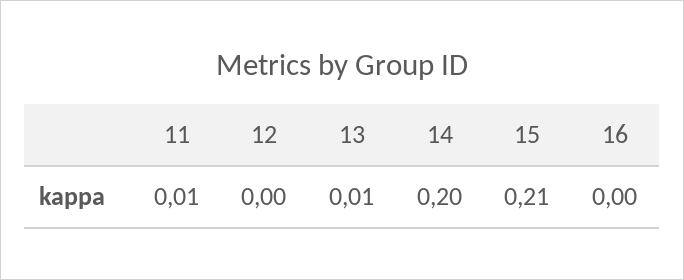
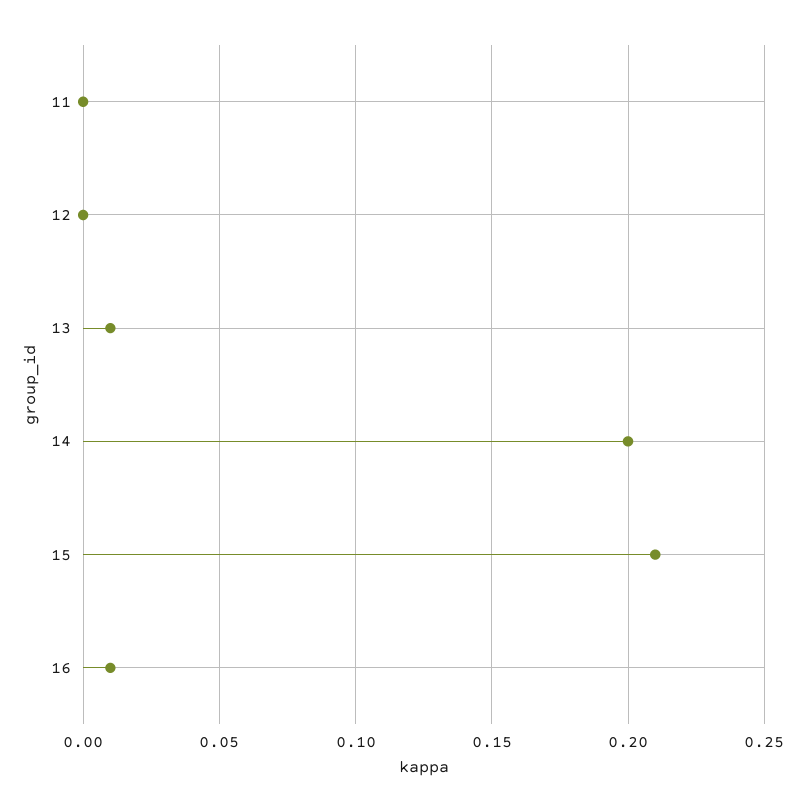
11: 0.01 -> 0
16: 0 -> 0.01

